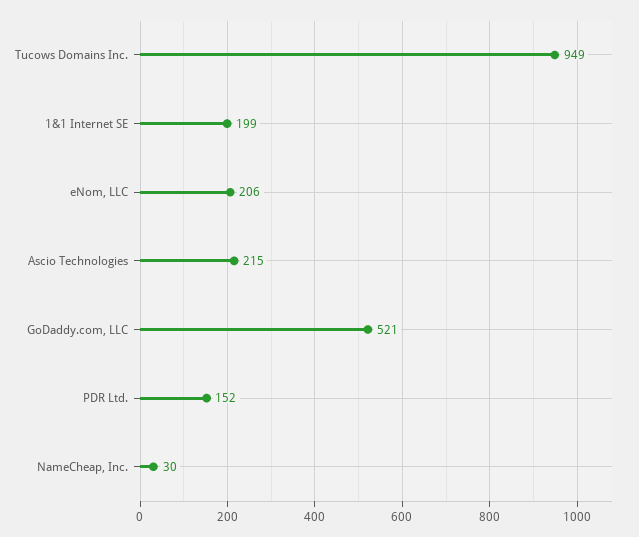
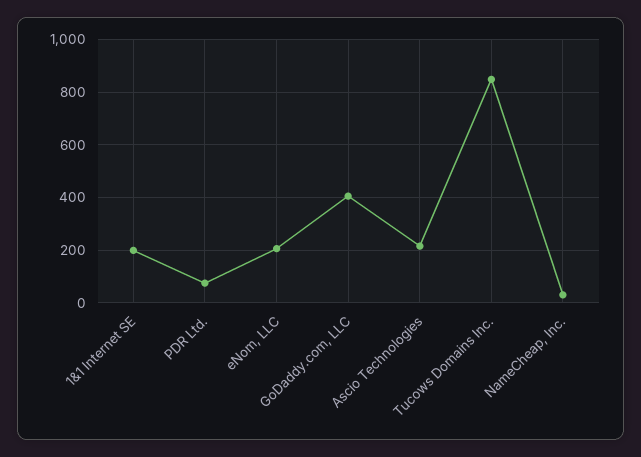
Tucows Domains Inc.: 949 -> 850
GoDaddy.com, LLC: 521 -> 400
PDR Ltd.: 152 -> 75

